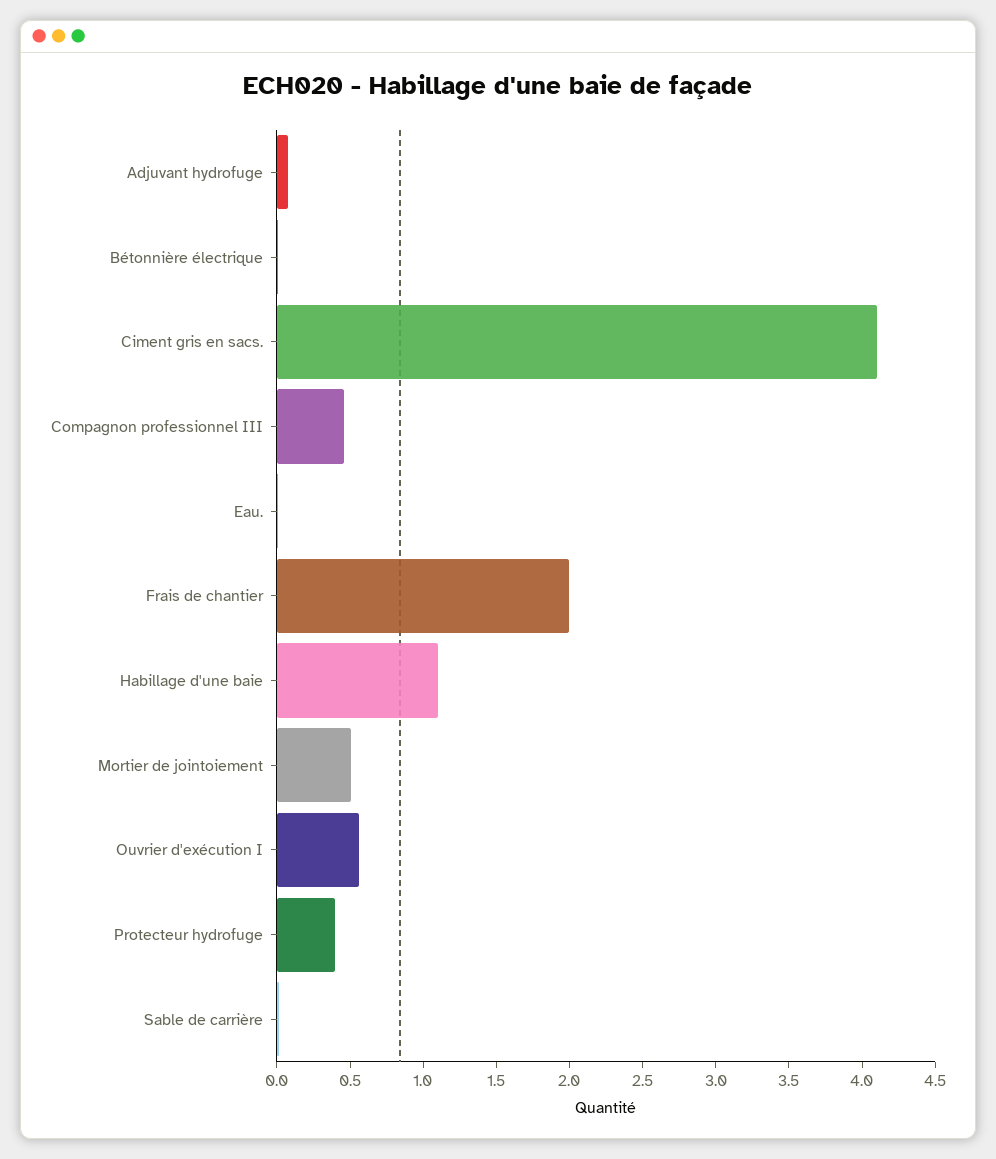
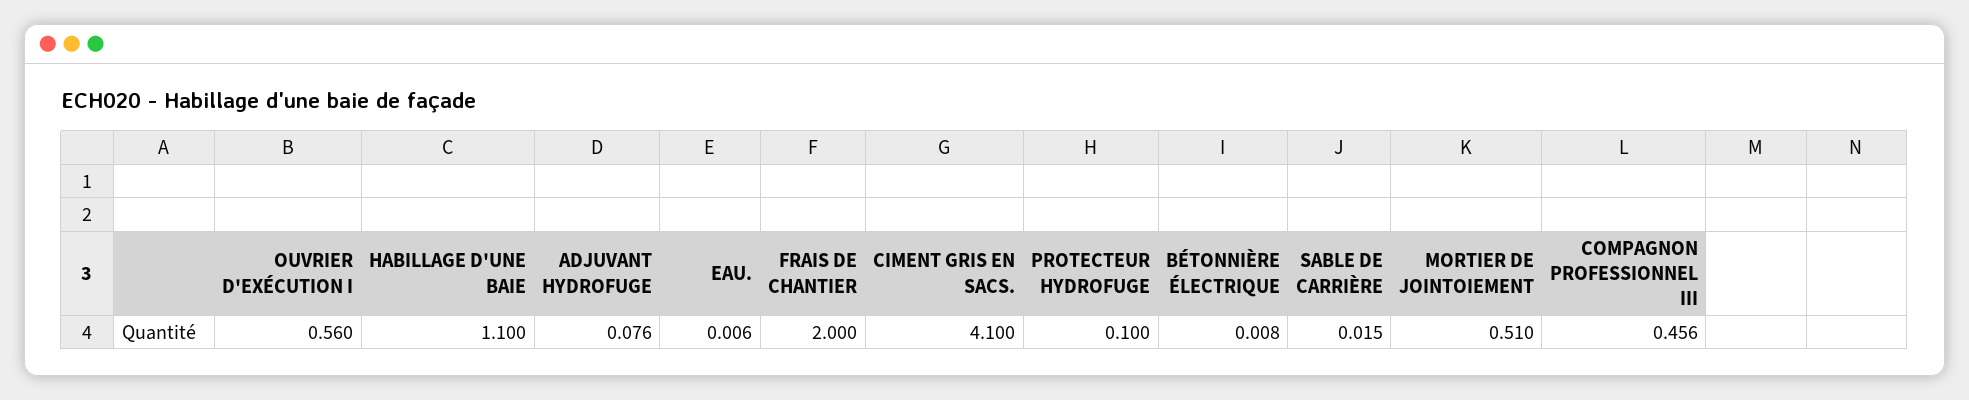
Protecteur hydrofuge: 0.4 -> 0.1

